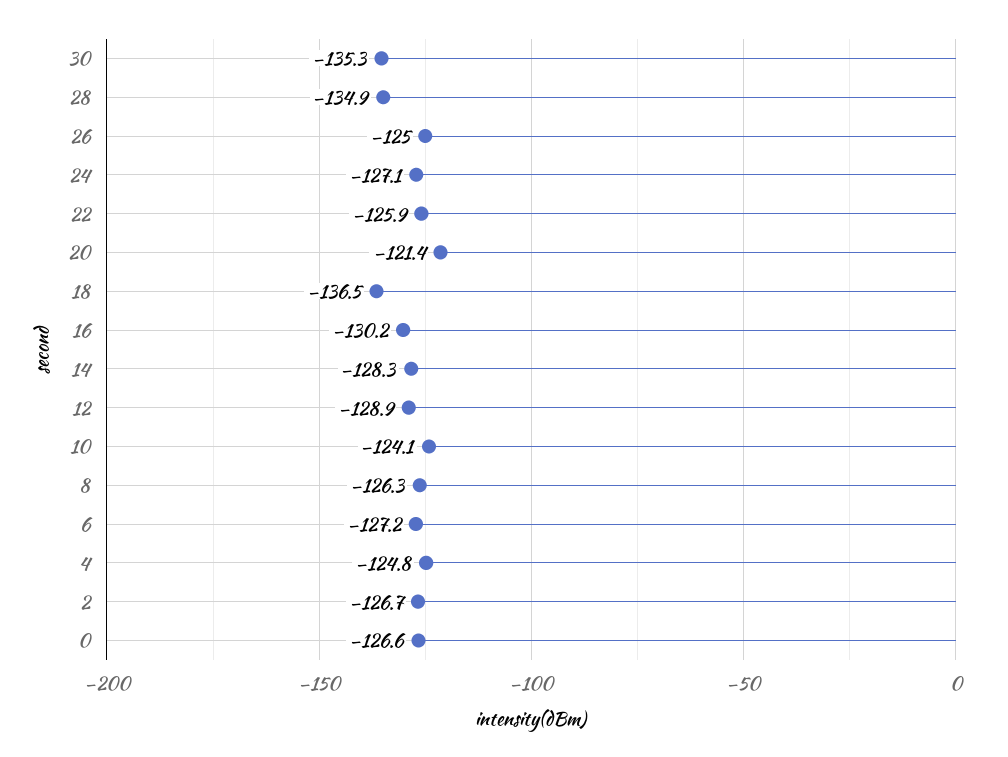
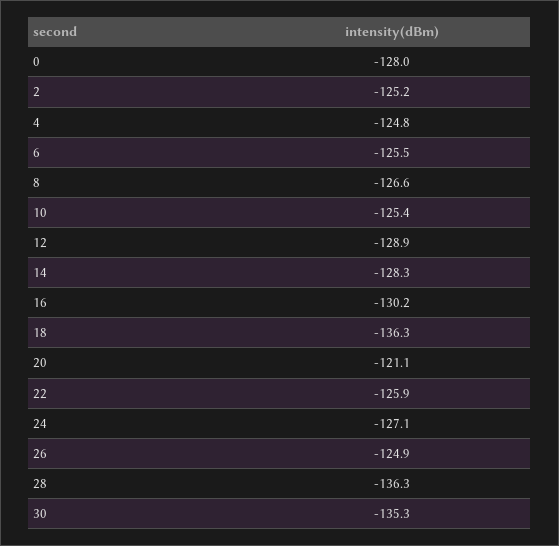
28: -134.9 -> -136.3
26: -125 -> -124.9
20: -121.4 -> -121.1
18: -136.5 -> -136.3
10: -124.1 -> -125.4
8: -126.3 -> -126.6
6: -127.2 -> -125.5
2: -126.7 -> -125.2
0: -126.6 -> -128

